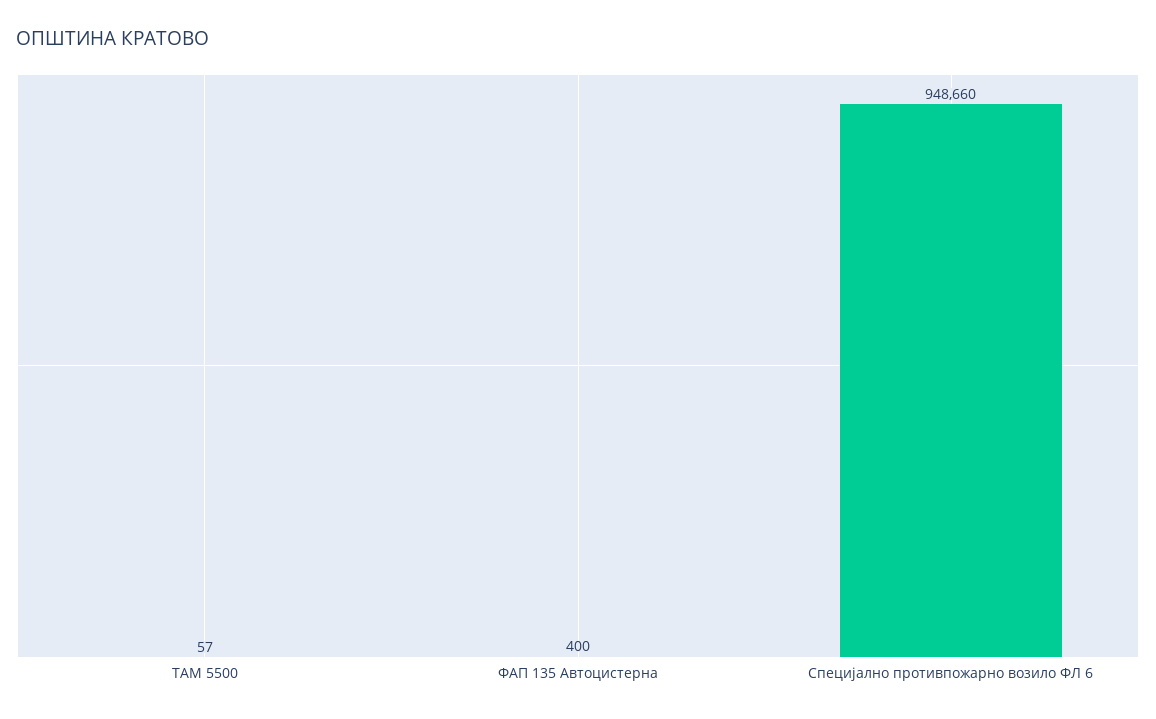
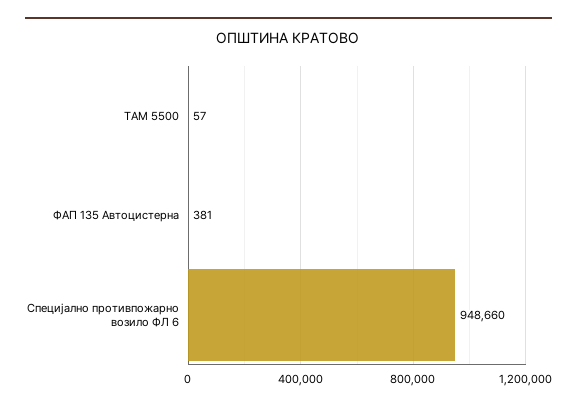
ФАП 135 Автоцистерна: 400 -> 381

